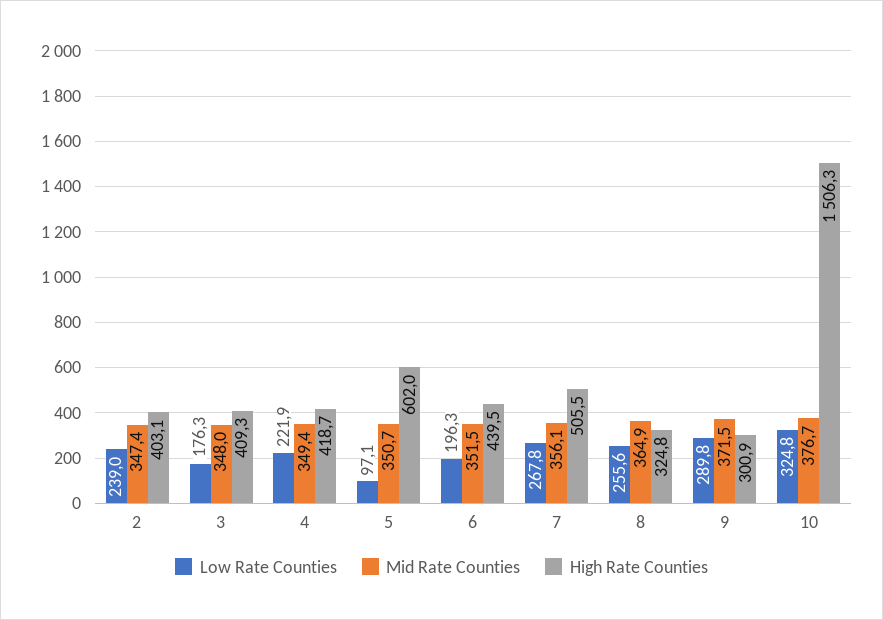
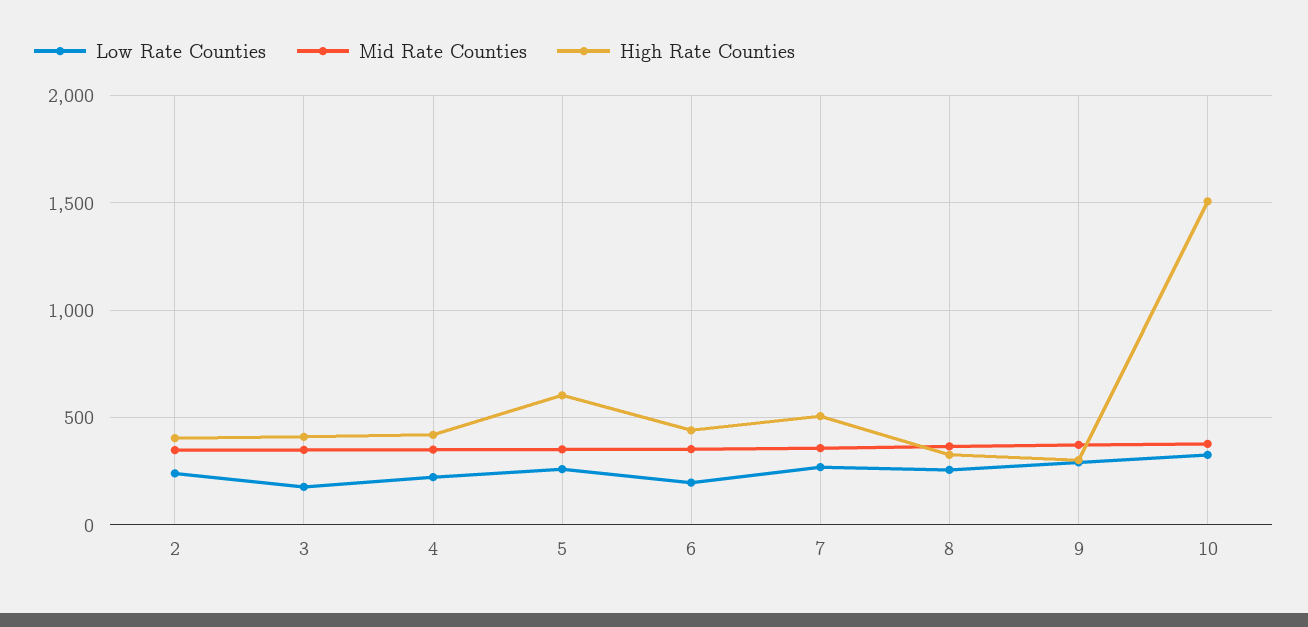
Low Rate Counties, 5: 97.1 -> 250

